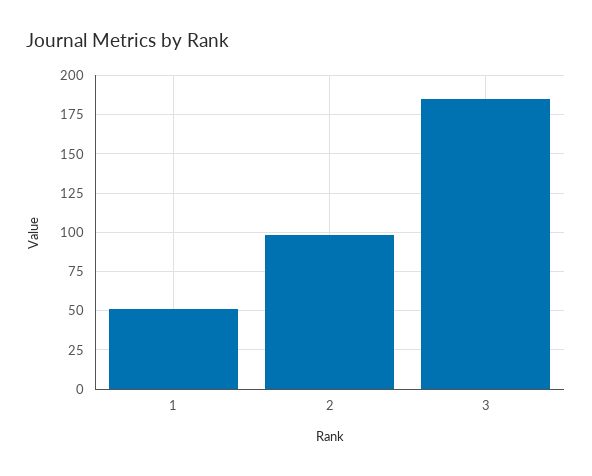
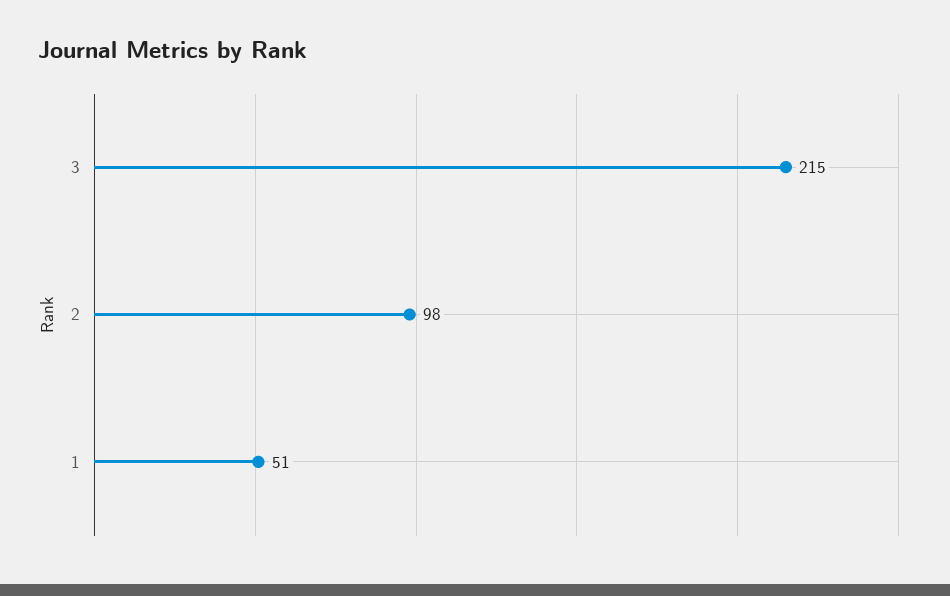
3: 185 -> 215

